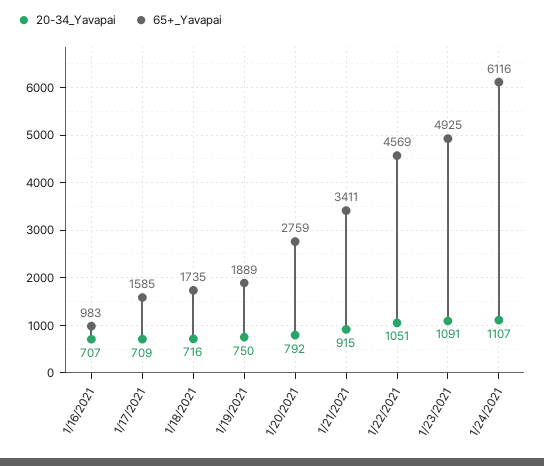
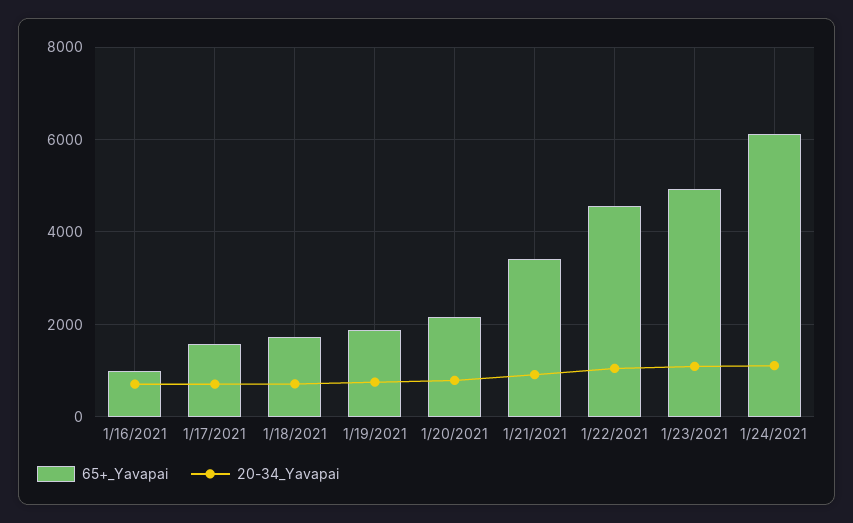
65+_Yavapai, 1/20/2021: 2759 -> 2200

